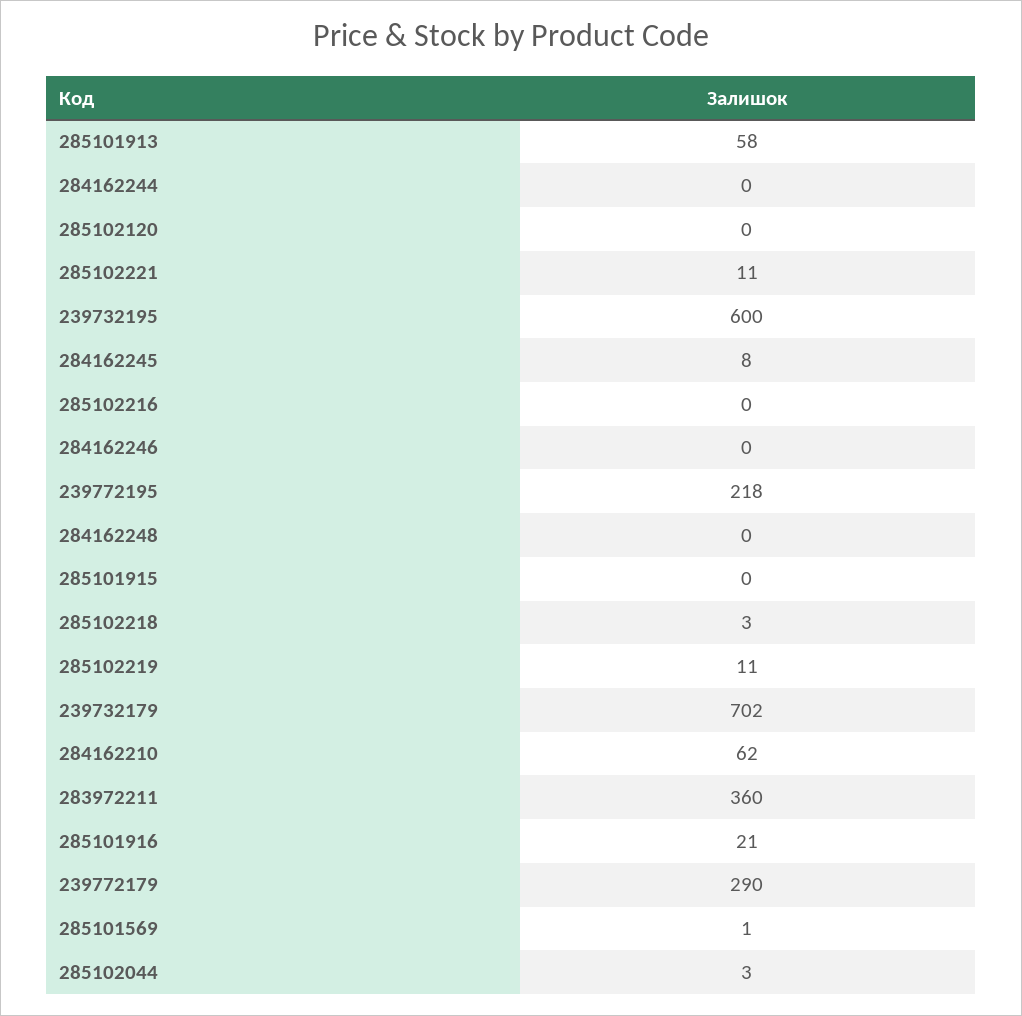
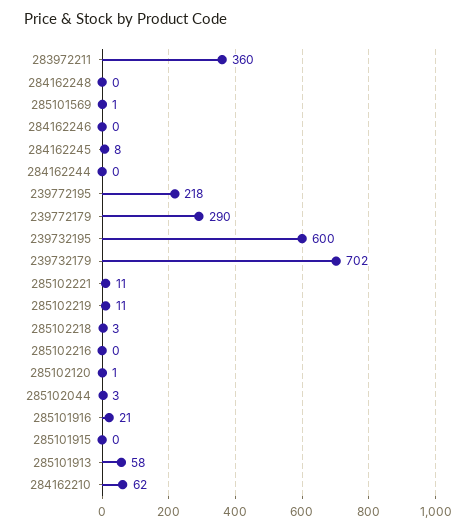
285102120: 0 -> 1

